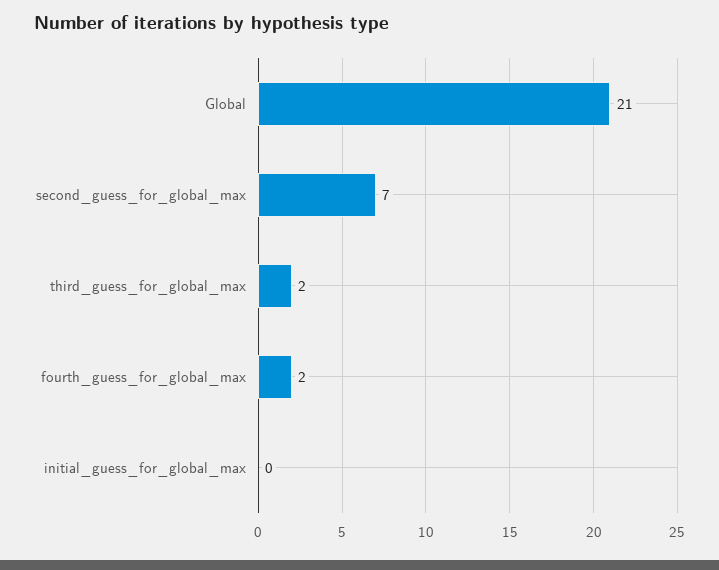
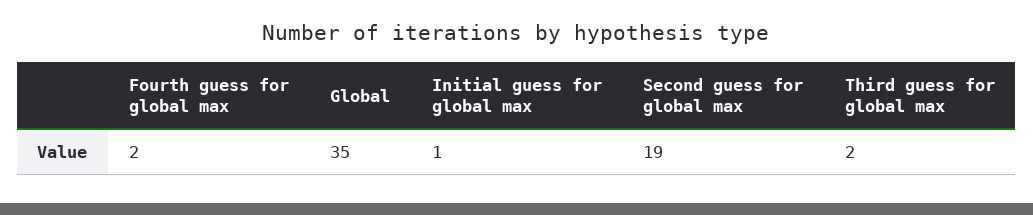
Global: 21 -> 35
second_guess_for_global_max: 7 -> 19
initial_guess_for_global_max: 0 -> 1

